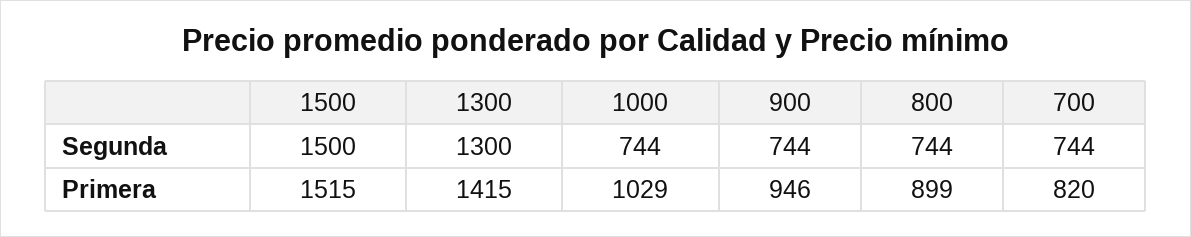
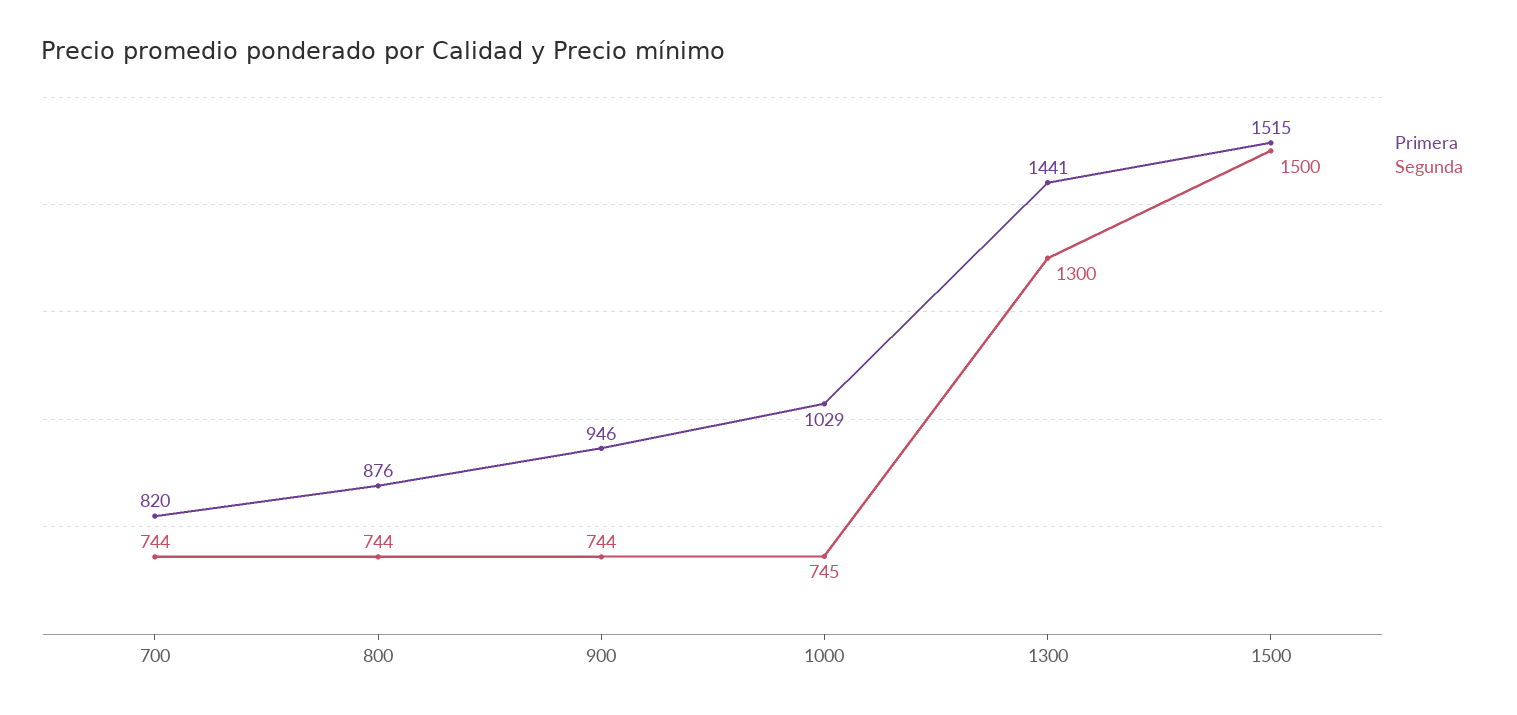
Segunda, 1000: 744 -> 745
Primera, 1300: 1415 -> 1441
Primera, 800: 899 -> 876

